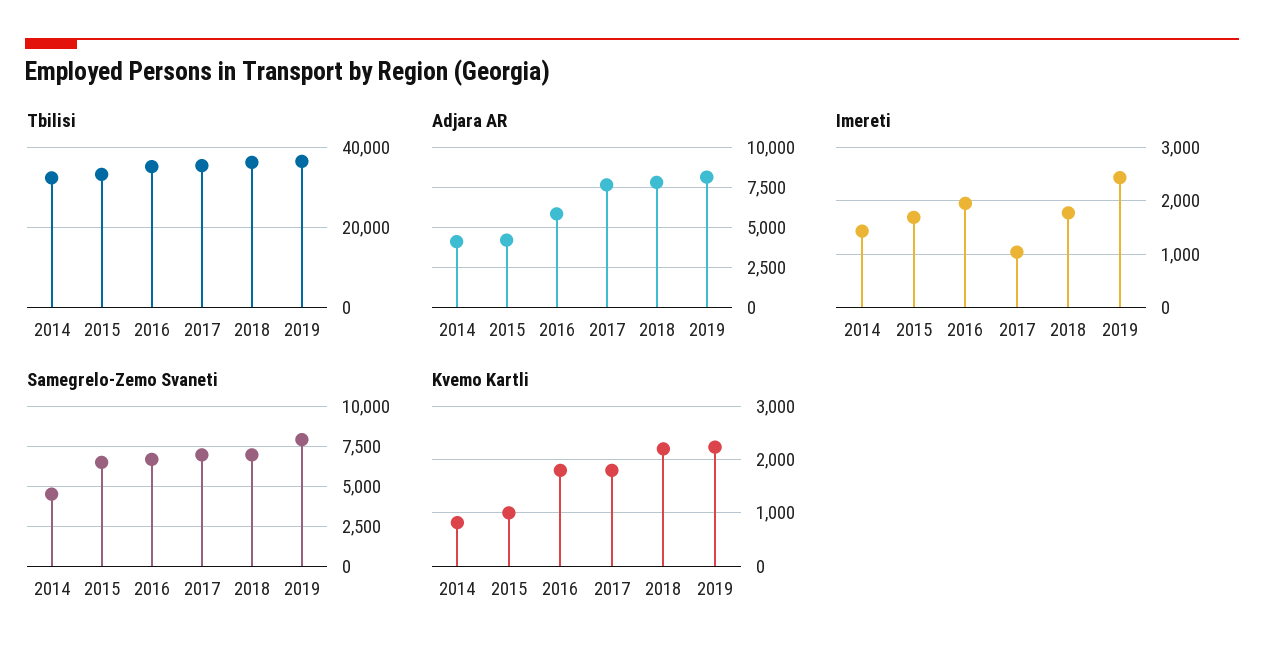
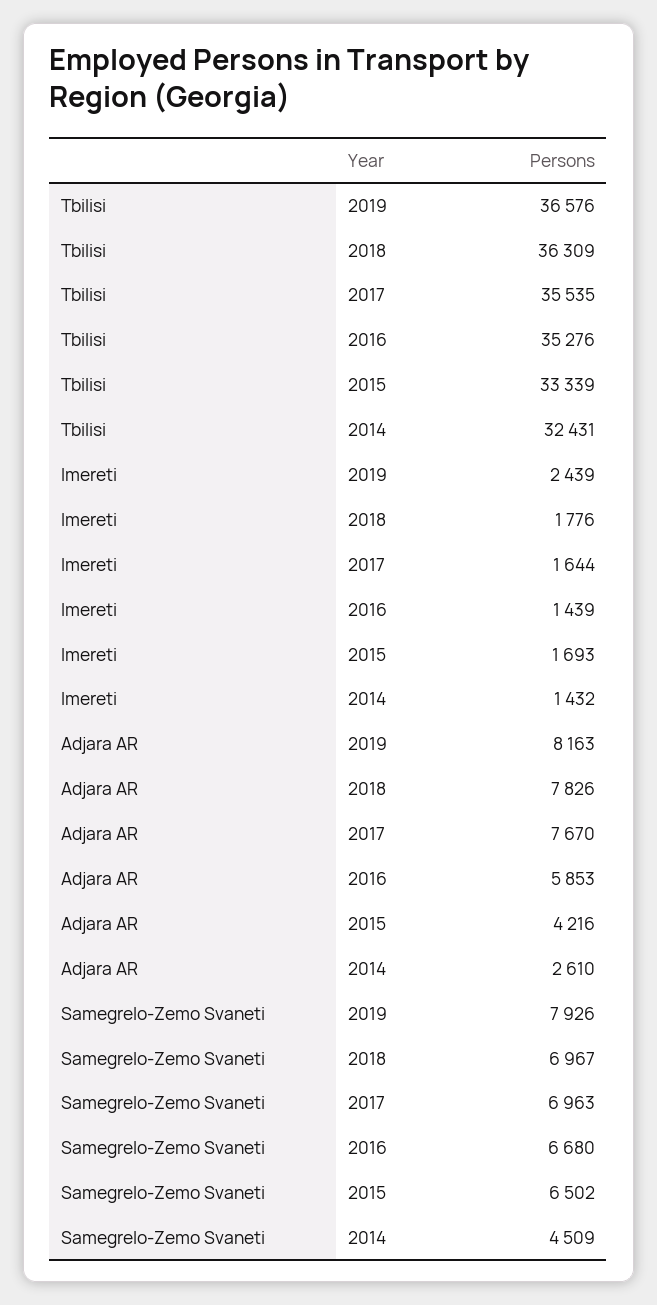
Adjara AR, 2014: 4000 -> 2610
Imereti, 2016: 2000 -> 1439
Imereti, 2017: 1000 -> 1644
Kvemo Kartli, 2014: 800 -> none
Kvemo Kartli, 2015: 1000 -> none
Kvemo Kartli, 2016: 1800 -> none
Kvemo Kartli, 2017: 1800 -> none
Kvemo Kartli, 2018: 2200 -> none
Kvemo Kartli, 2019: 2200 -> none

